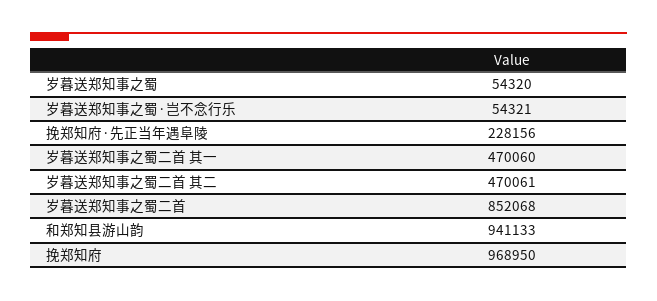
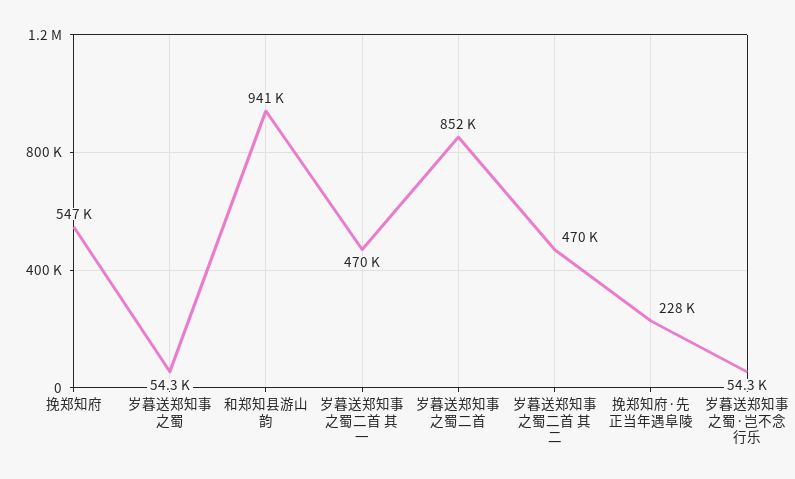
挽郑知府: 968950 -> 547000

